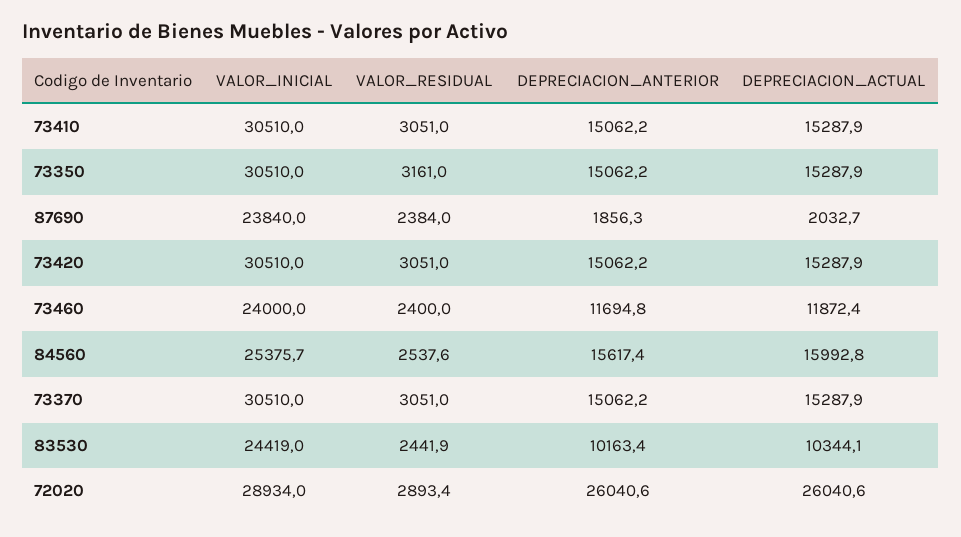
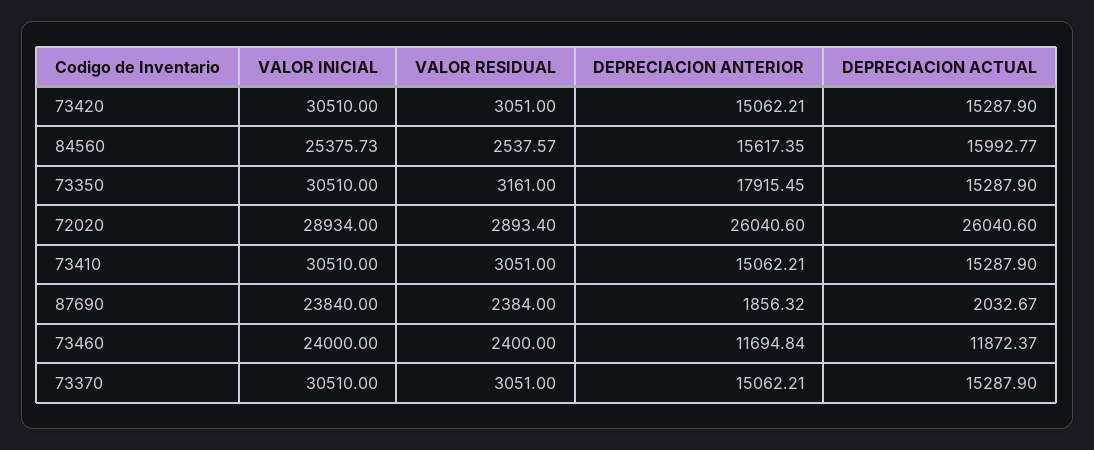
DEPRECIACION_ANTERIOR, 73350: 15062.2 -> 17915.45
VALOR_INICIAL, 83530: 24419 -> none
VALOR_RESIDUAL, 83530: 2441.9 -> none
DEPRECIACION_ANTERIOR, 83530: 10163.4 -> none
DEPRECIACION_ACTUAL, 83530: 10344.1 -> none

